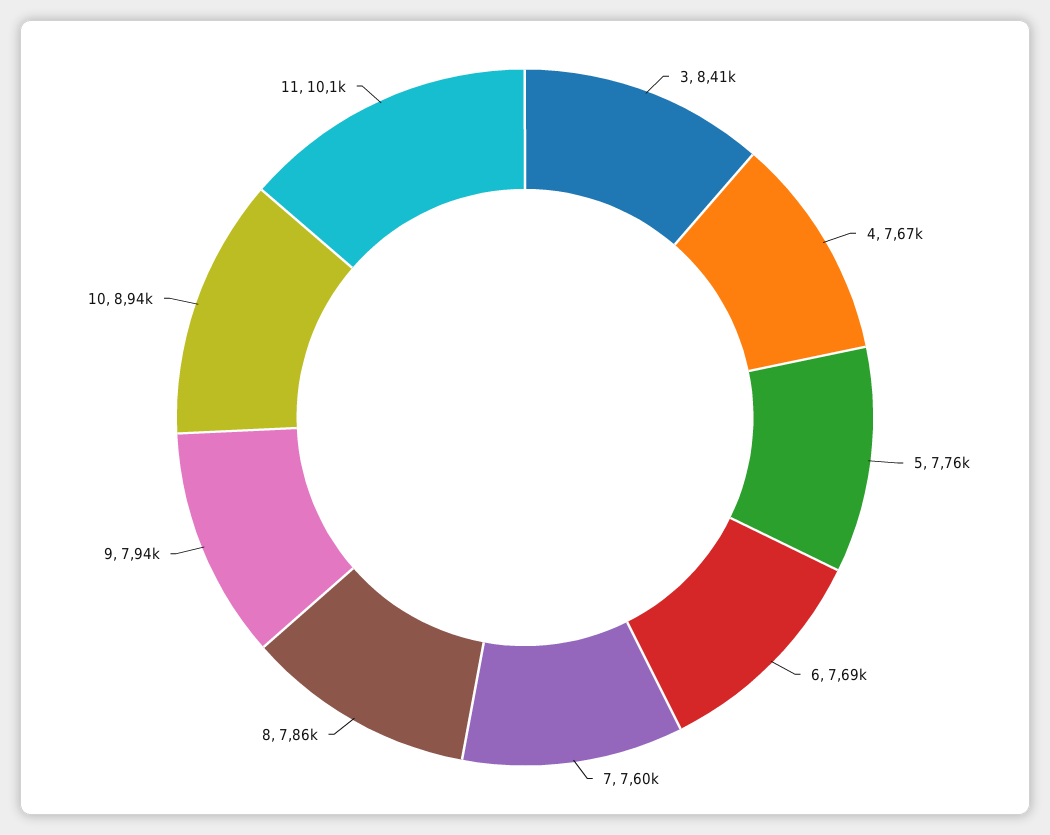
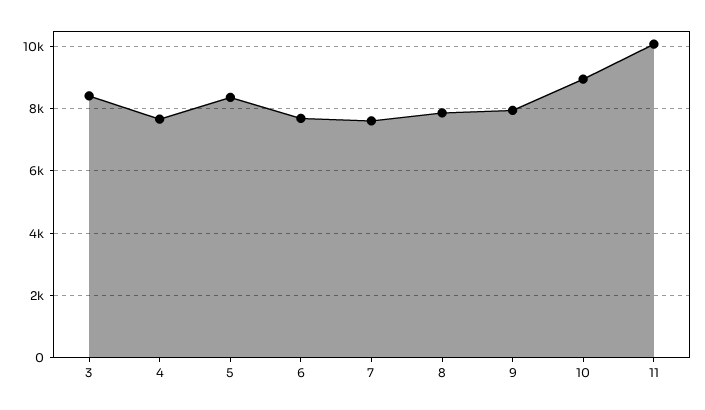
5: 7760 -> 8400

